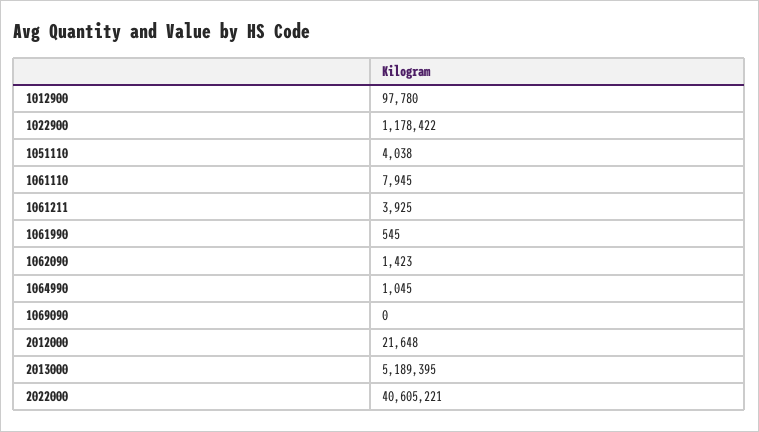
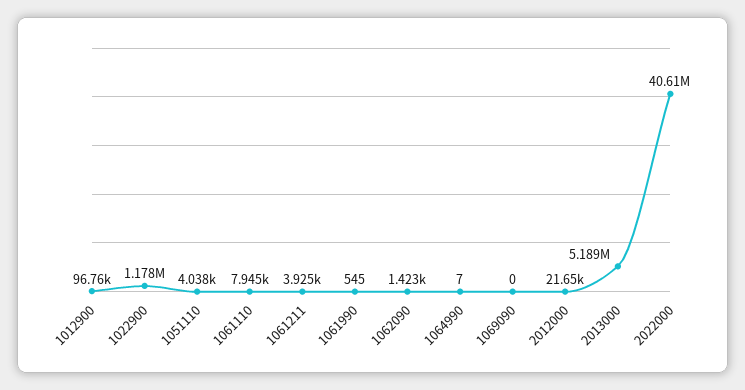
1012900: 97780 -> 96760
1064990: 1045 -> 7

